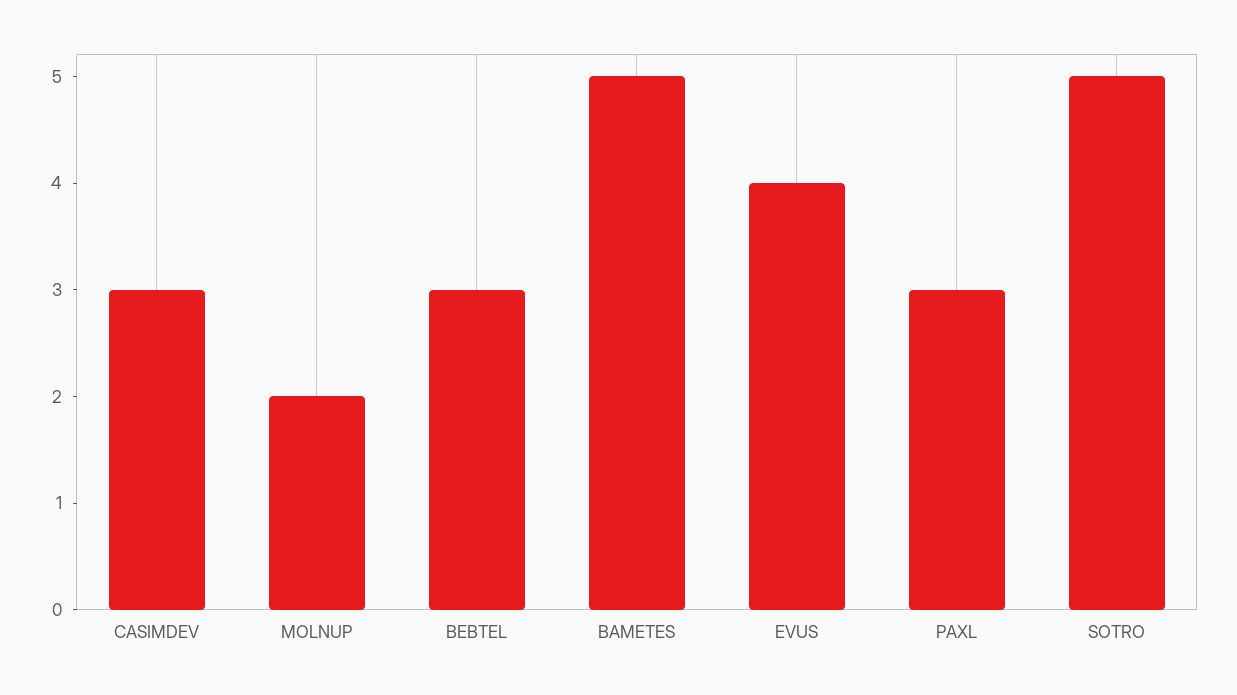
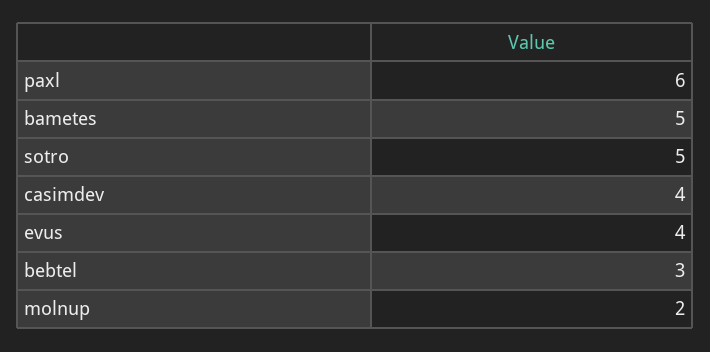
CASIMDEV: 3 -> 4
PAXL: 3 -> 6

